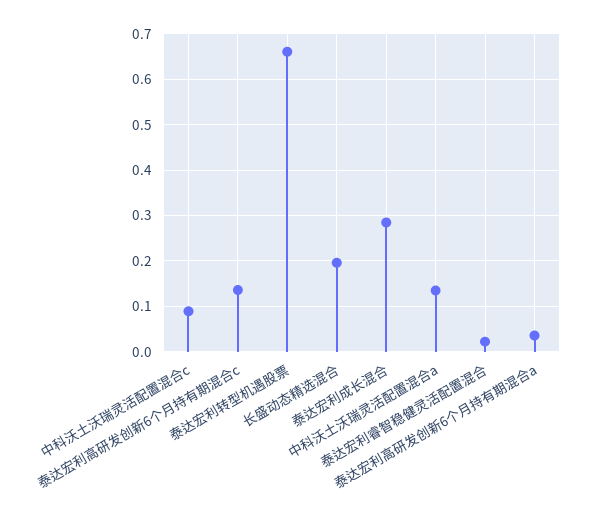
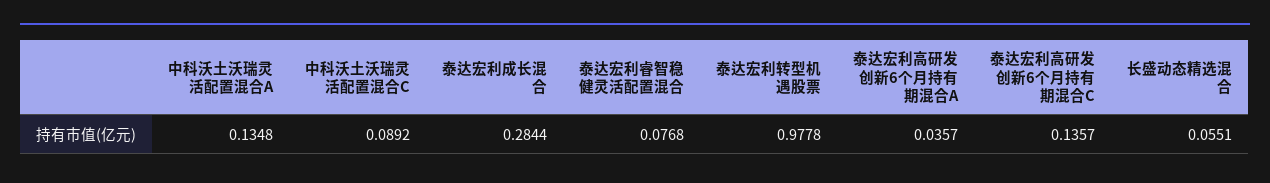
泰达宏利转型机遇股票: 0.66 -> 0.9778
长盛动态精选混合: 0.2 -> 0.0551
泰达宏利睿智稳健灵活配置混合: 0.02 -> 0.0768

